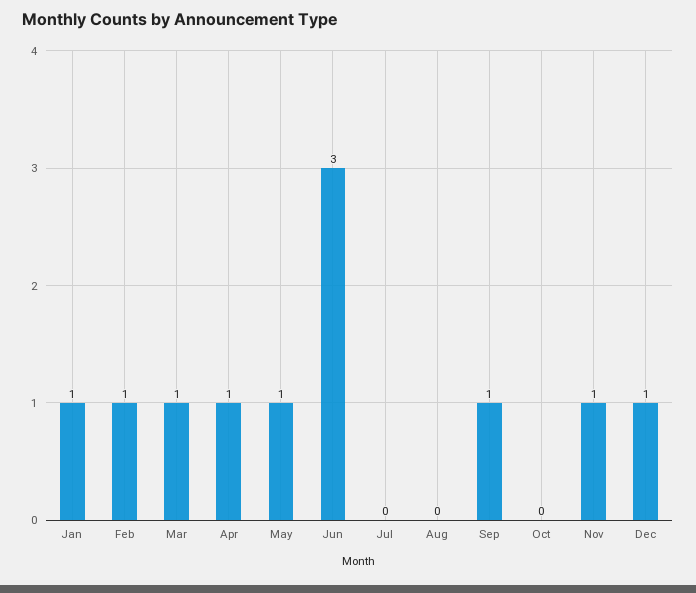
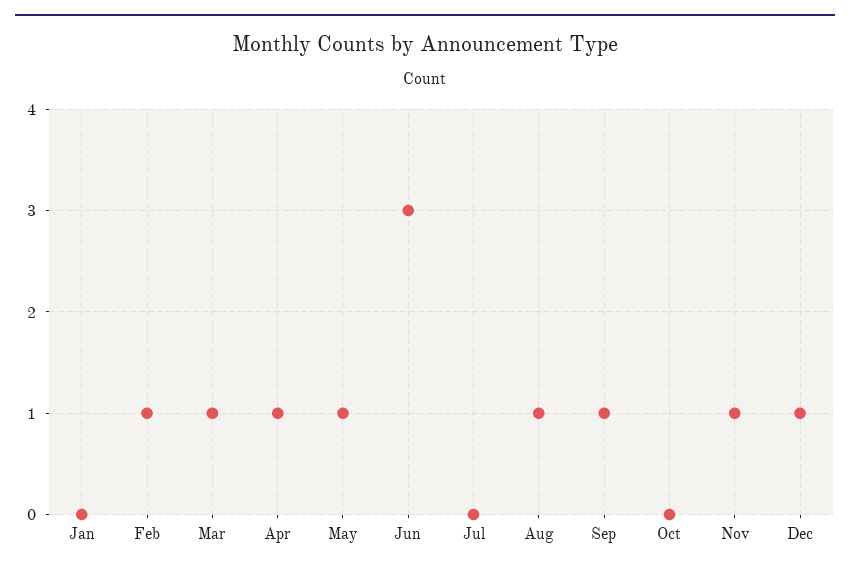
Jan: 1 -> 0
Aug: 0 -> 1

